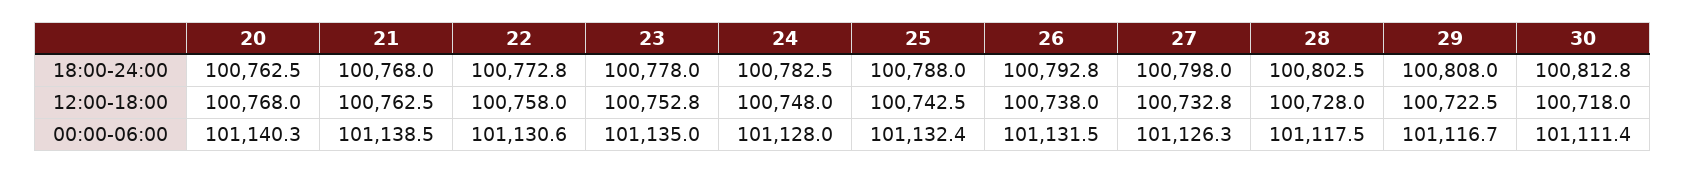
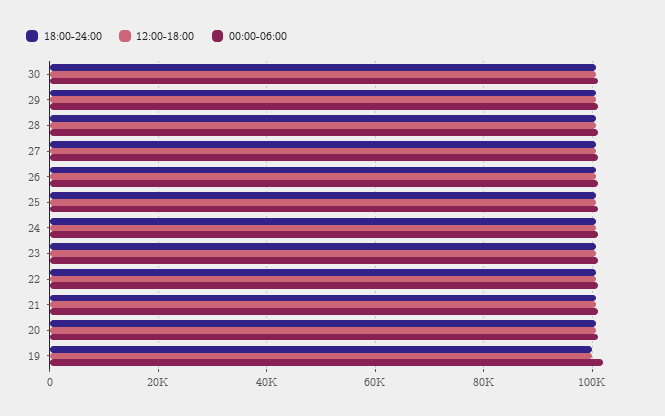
18:00-24:00, 19: none -> 100000
12:00-18:00, 19: none -> 100000
00:00-06:00, 19: none -> 102000

